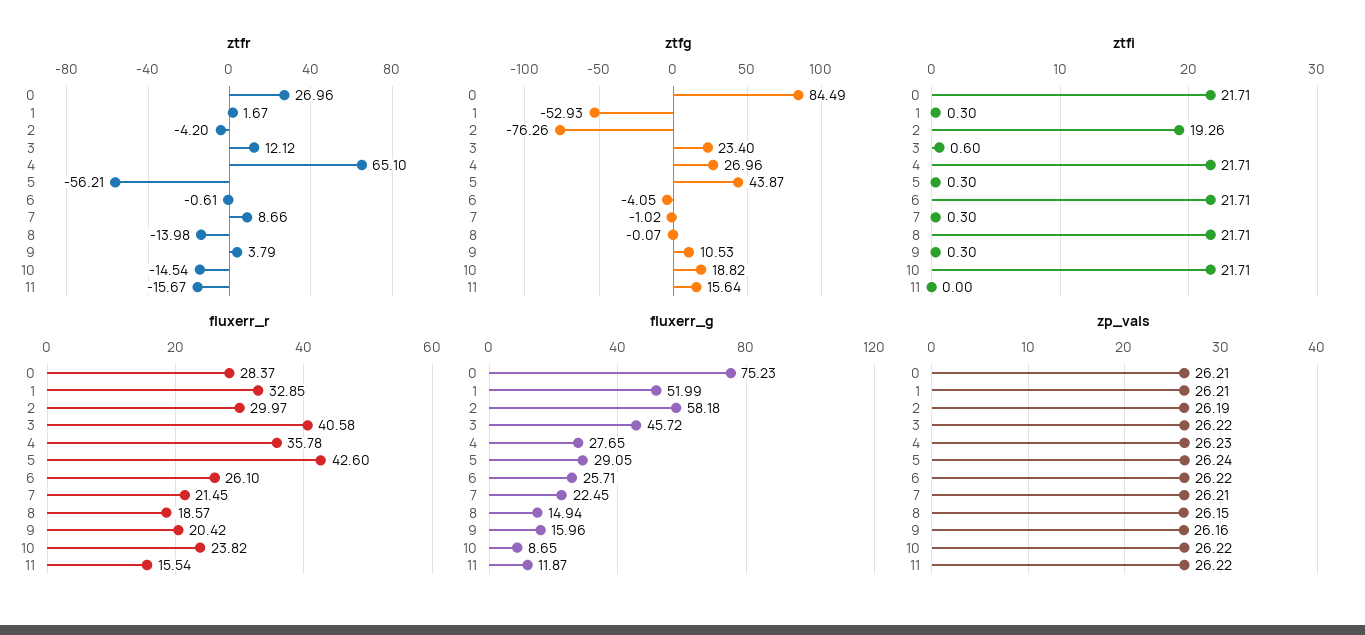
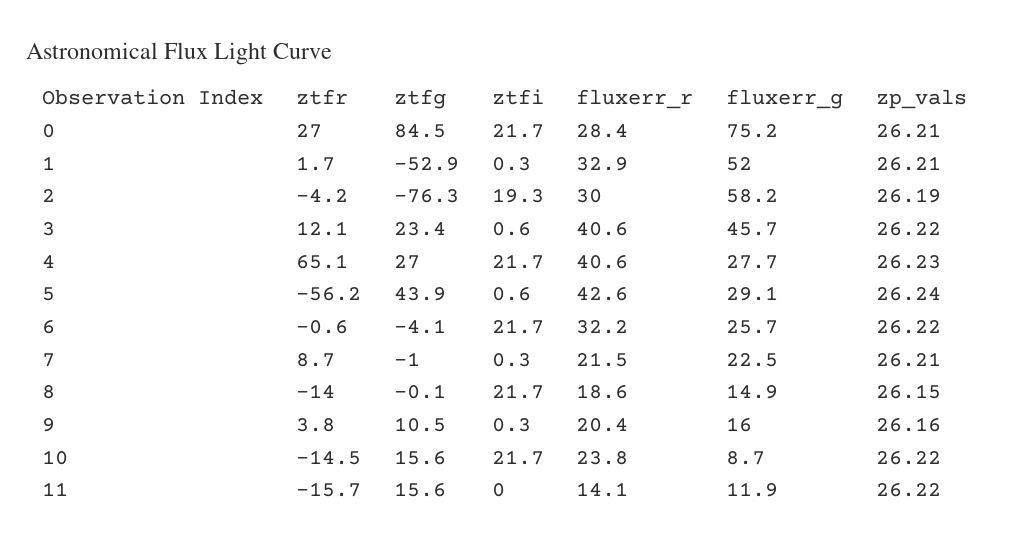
ztfg, 10: 18.82 -> 15.6
ztfi, 5: 0.3 -> 0.6
fluxerr_r, 4: 35.78 -> 40.6
fluxerr_r, 6: 26.1 -> 32.2
fluxerr_r, 11: 15.54 -> 14.1

